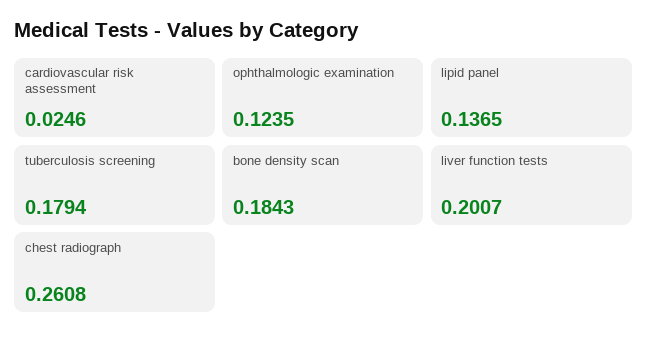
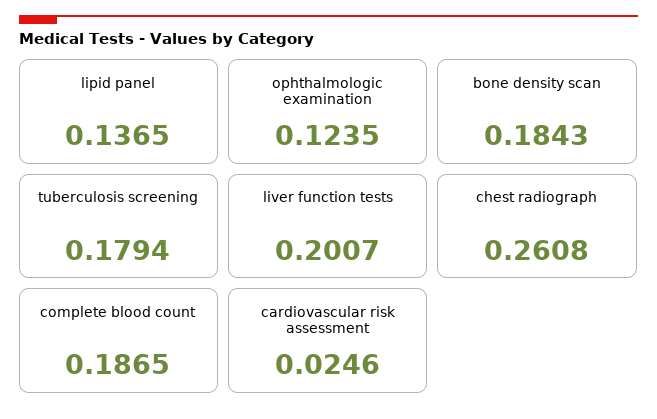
complete blood count: none -> 0.1865

